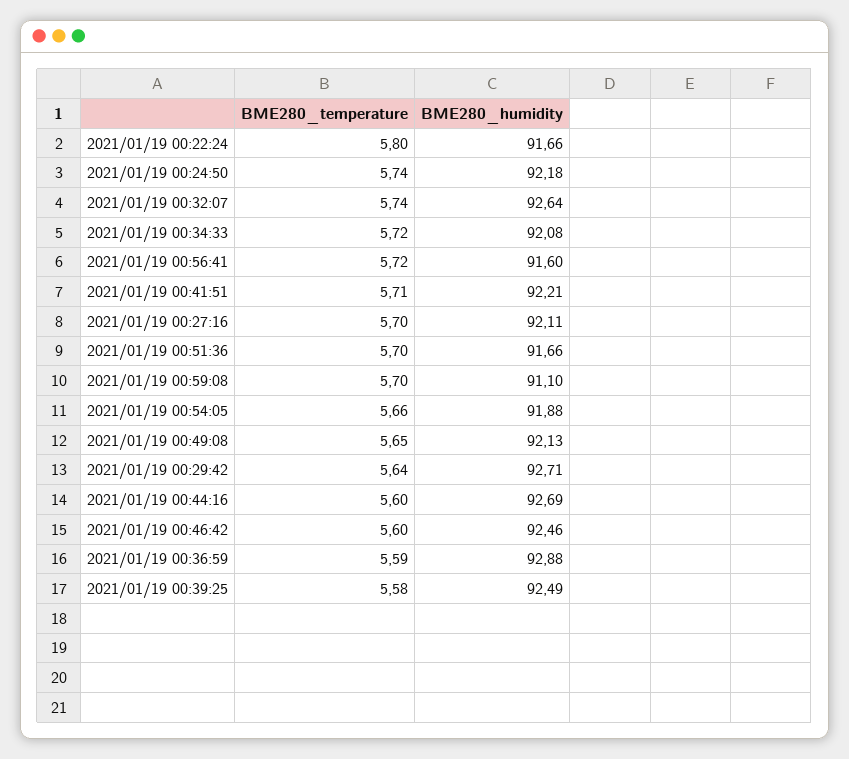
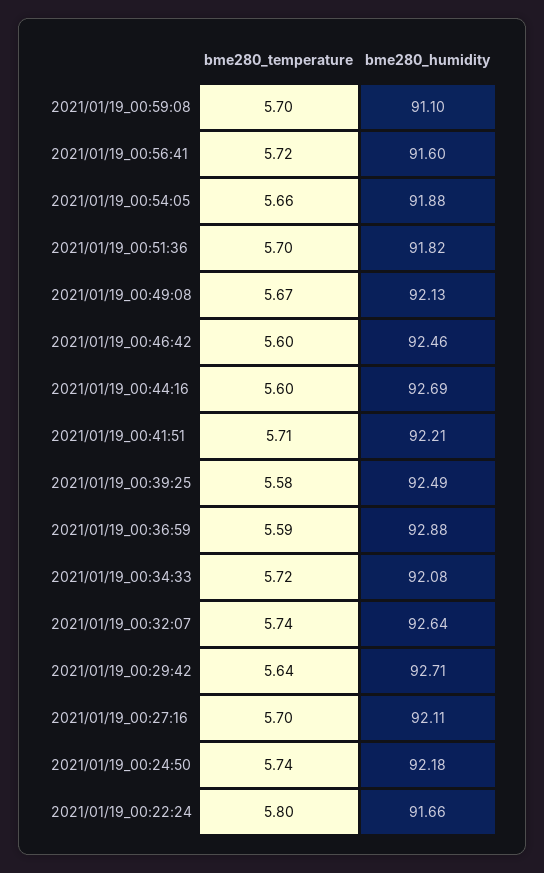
BME280_humidity, 2021/01/19 00:51:36: 91.66 -> 91.82
BME280_temperature, 2021/01/19 00:49:08: 5.65 -> 5.67

